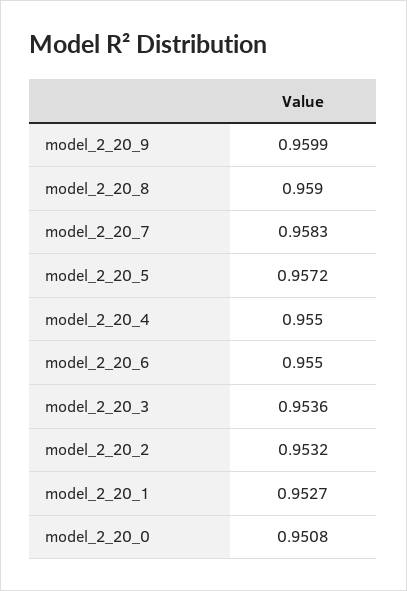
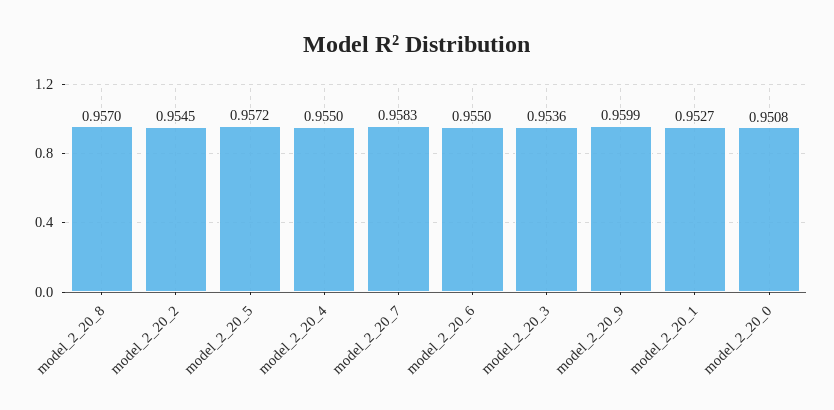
model_2_20_8: 0.959 -> 0.957
model_2_20_2: 0.9532 -> 0.9545

